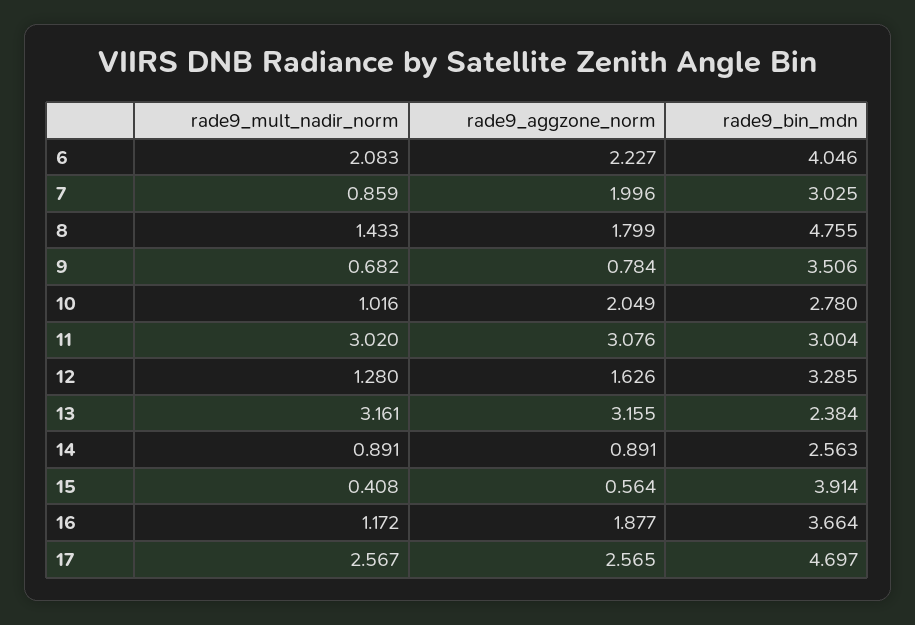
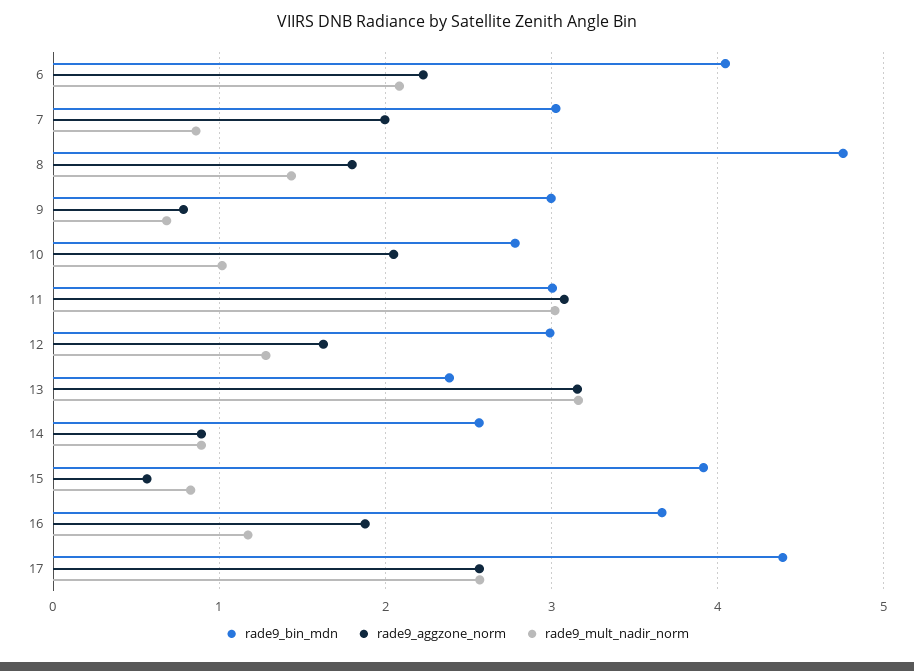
rade9_bin_mdn, 9: 3.506 -> 3
rade9_bin_mdn, 12: 3.285 -> 3
rade9_mult_nadir_norm, 15: 0.408 -> 0.8
rade9_bin_mdn, 17: 4.697 -> 4.4

